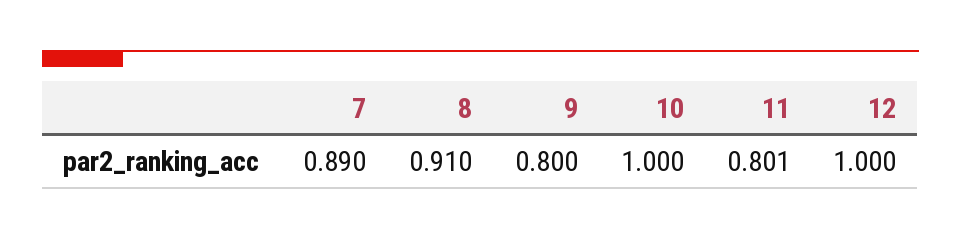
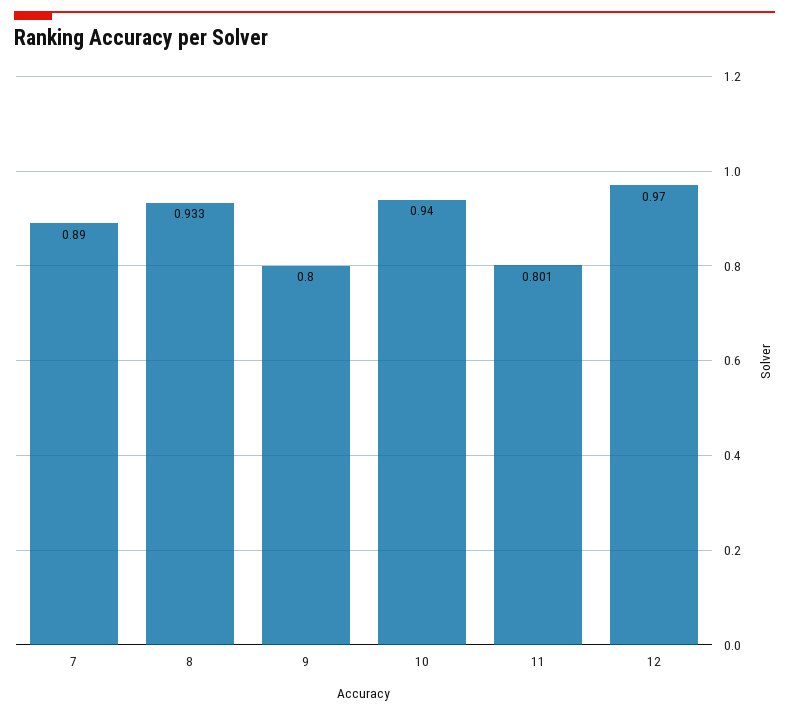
8: 0.91 -> 0.933
10: 1 -> 0.94
12: 1 -> 0.97

